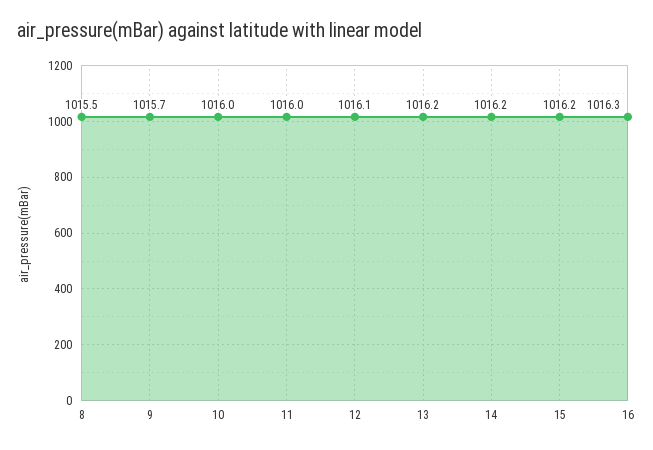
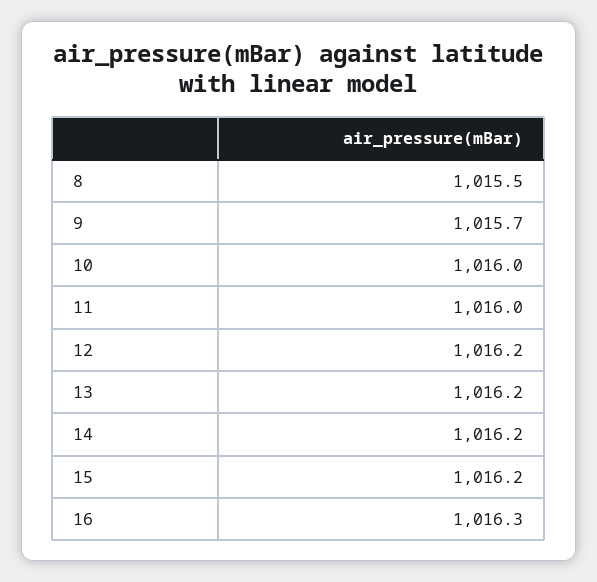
12: 1016.1 -> 1016.2

